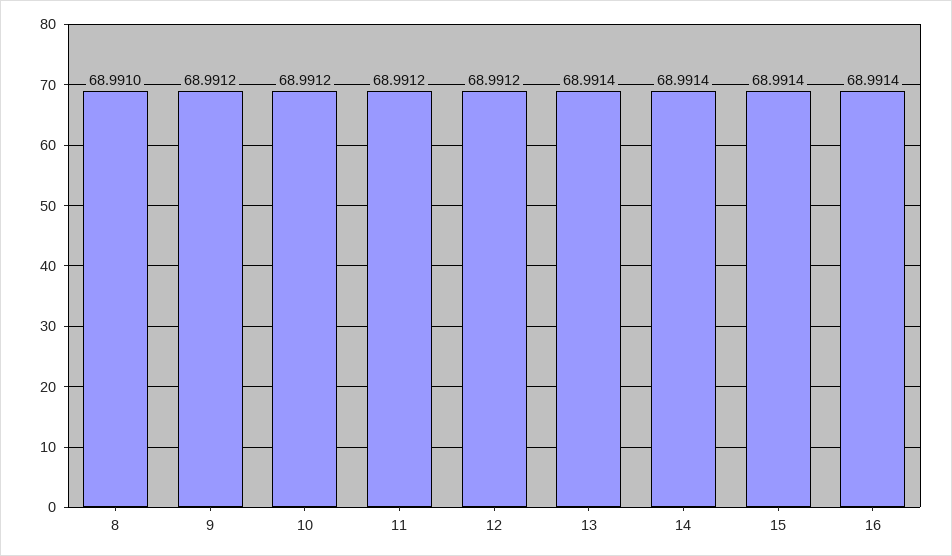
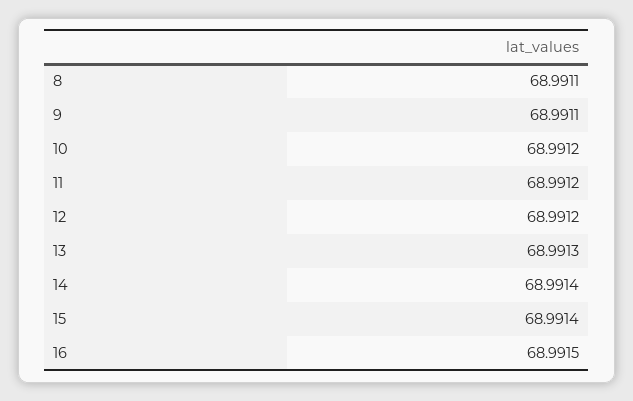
8: 68.991 -> 68.9911
9: 68.9912 -> 68.9911
13: 68.9914 -> 68.9913
16: 68.9914 -> 68.9915

